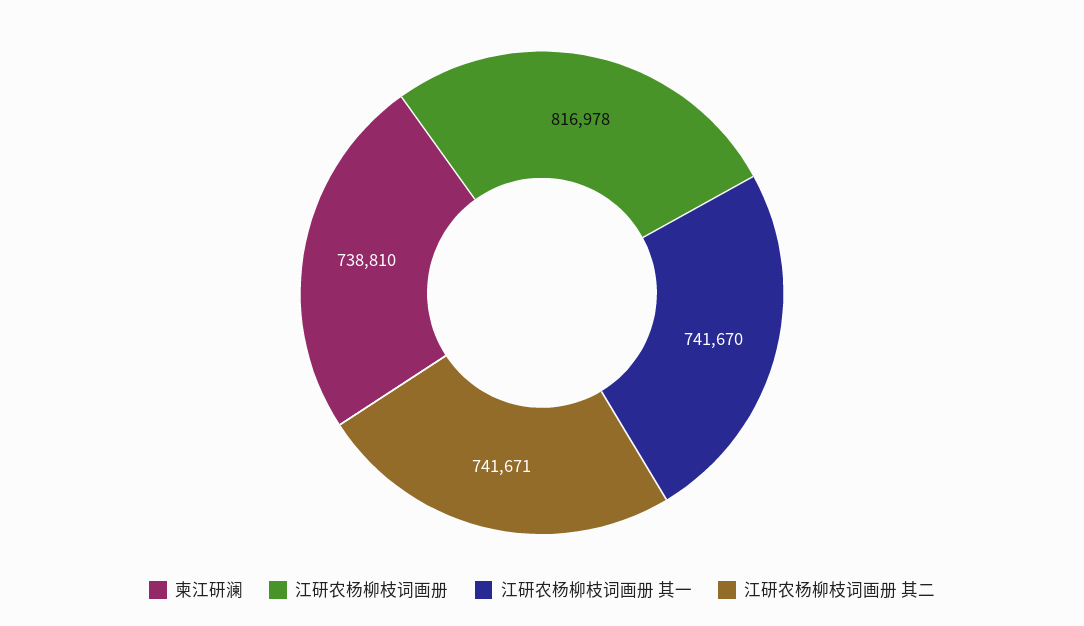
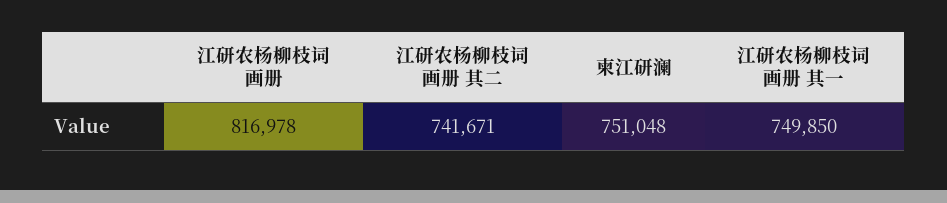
柬江研澜: 738810 -> 751048
江研农杨柳枝词画册 其一: 741670 -> 749850

